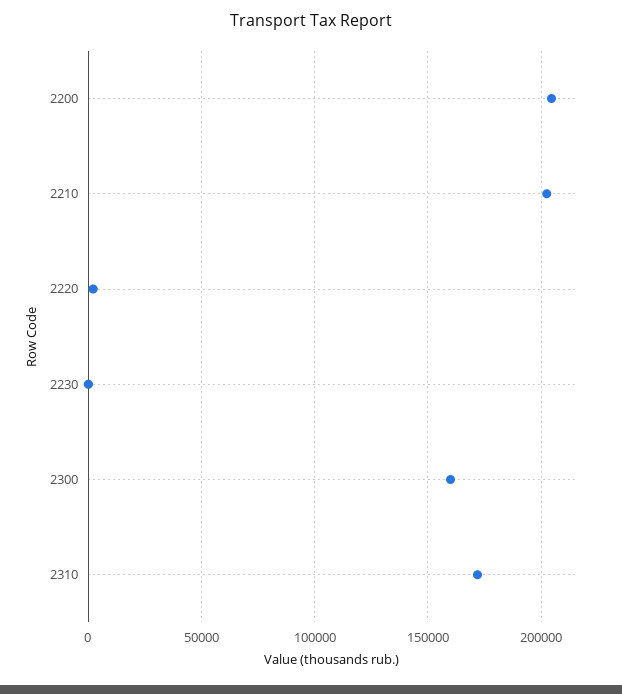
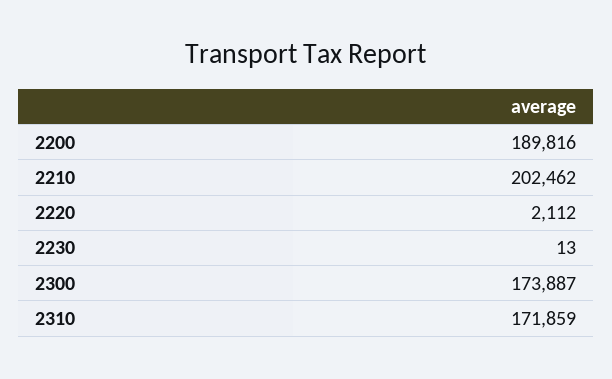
2200: 205000 -> 189816
2300: 160000 -> 173887

